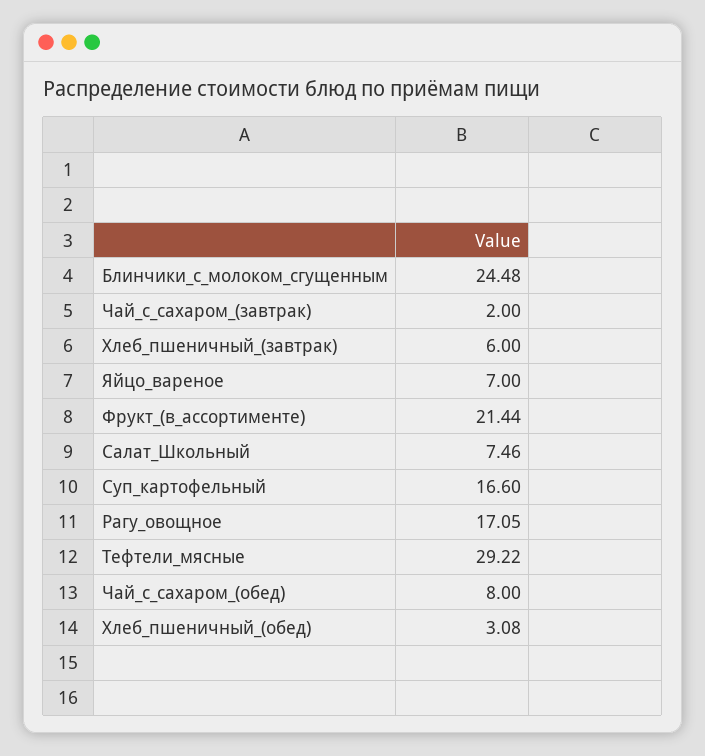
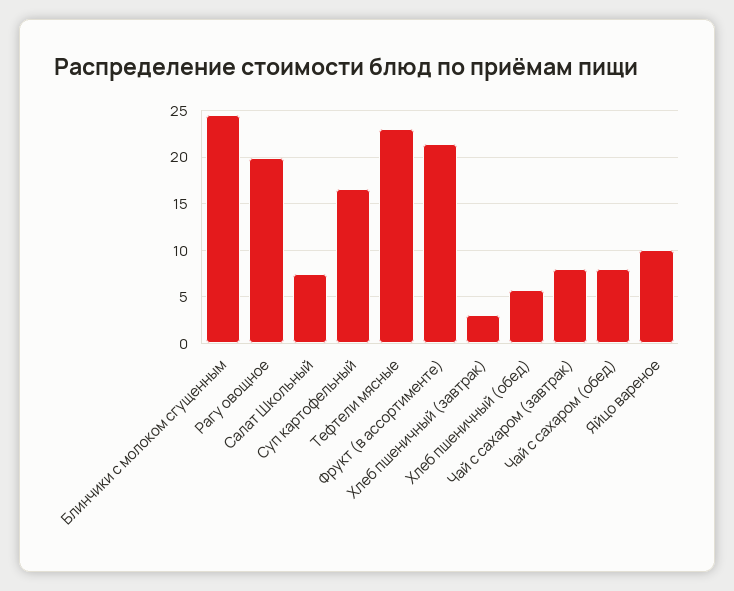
Чай_с_сахаром_(завтрак): 2 -> 8
Хлеб_пшеничный_(завтрак): 6 -> 3
Яйцо_вареное: 7 -> 10
Рагу_овощное: 17.05 -> 20
Тефтели_мясные: 29.22 -> 23
Хлеб_пшеничный_(обед): 3.08 -> 6

